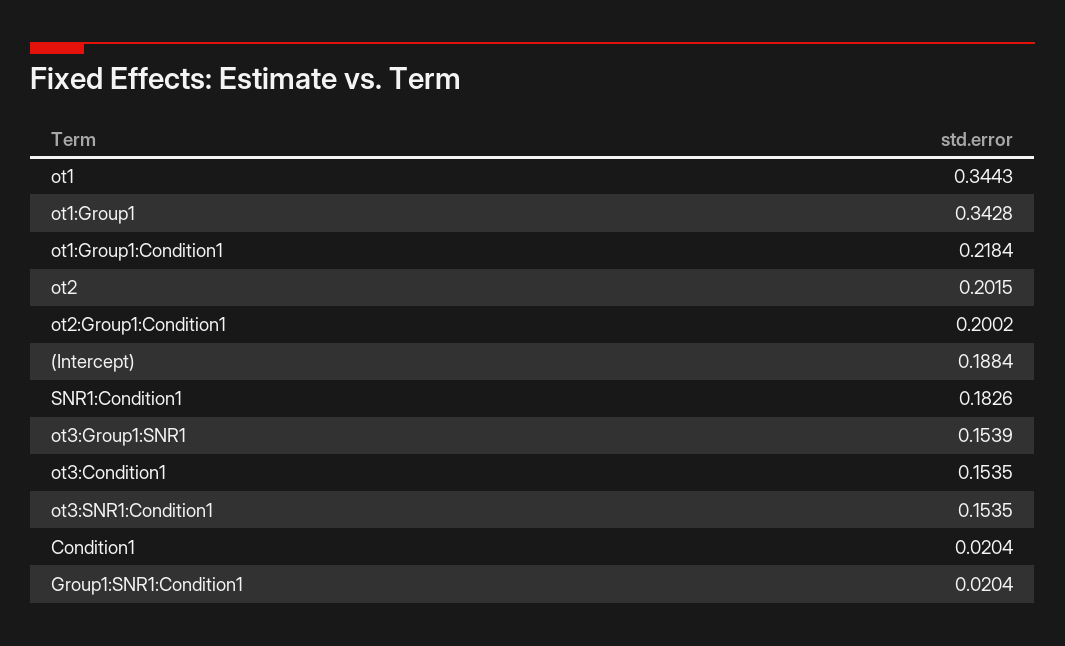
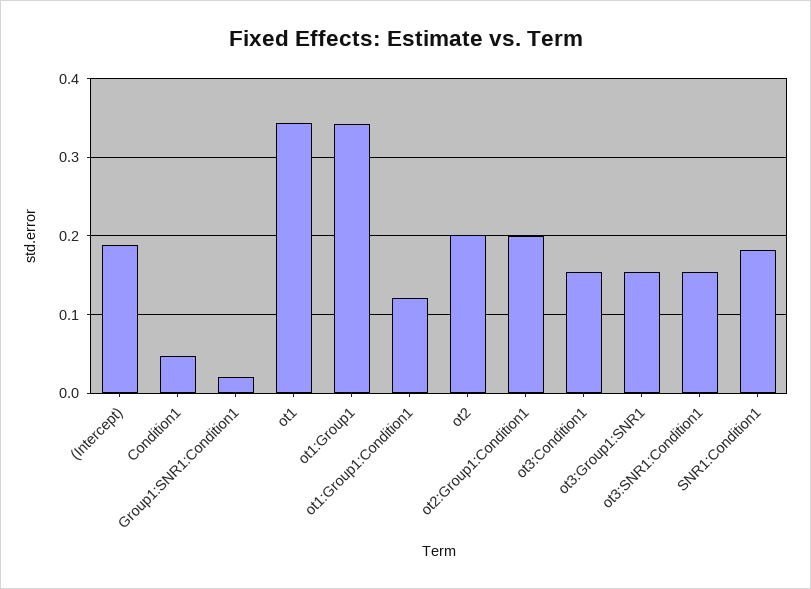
ot1:Group1:Condition1: 0.2184 -> 0.12
Condition1: 0.0204 -> 0.05

